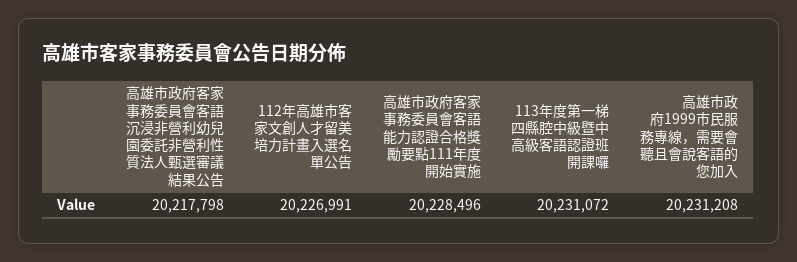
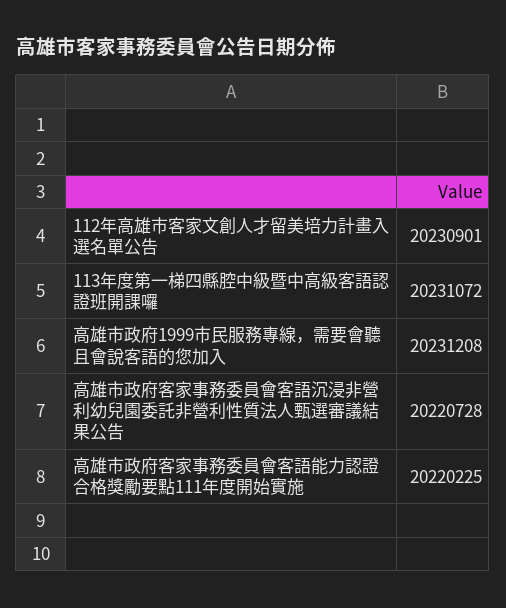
高雄市政府客家事務委員會客語沉浸非營利幼兒園委託非營利性質法人甄選審議結果公告: 20217798 -> 20220728
112年高雄市客家文創人才留美培力計畫入選名單公告: 20226991 -> 20230901
高雄市政府客家事務委員會客語能力認證合格獎勵要點111年度開始實施: 20228496 -> 20220225

